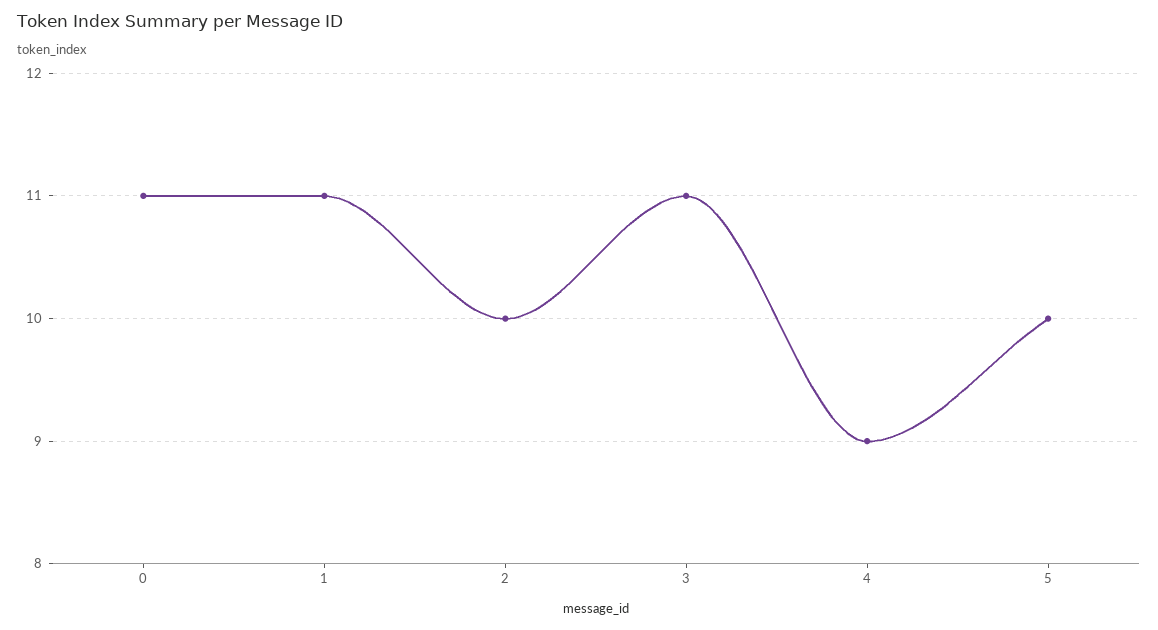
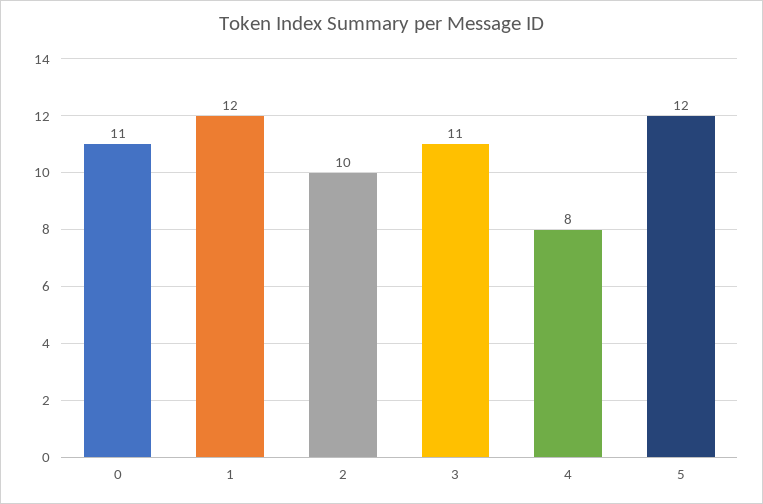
1: 11 -> 12
4: 9 -> 8
5: 10 -> 12

